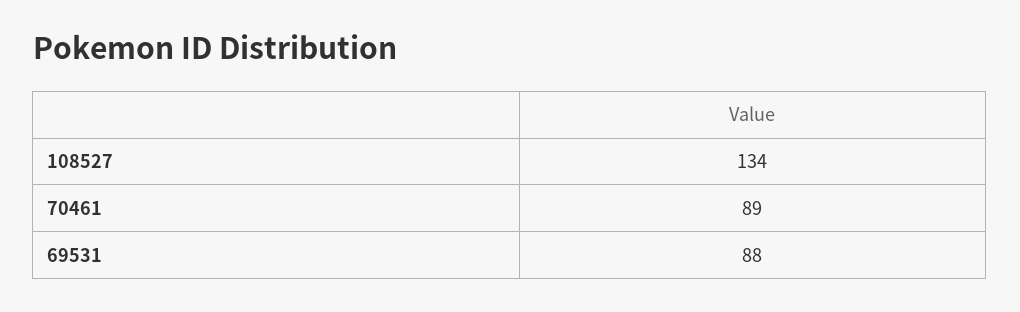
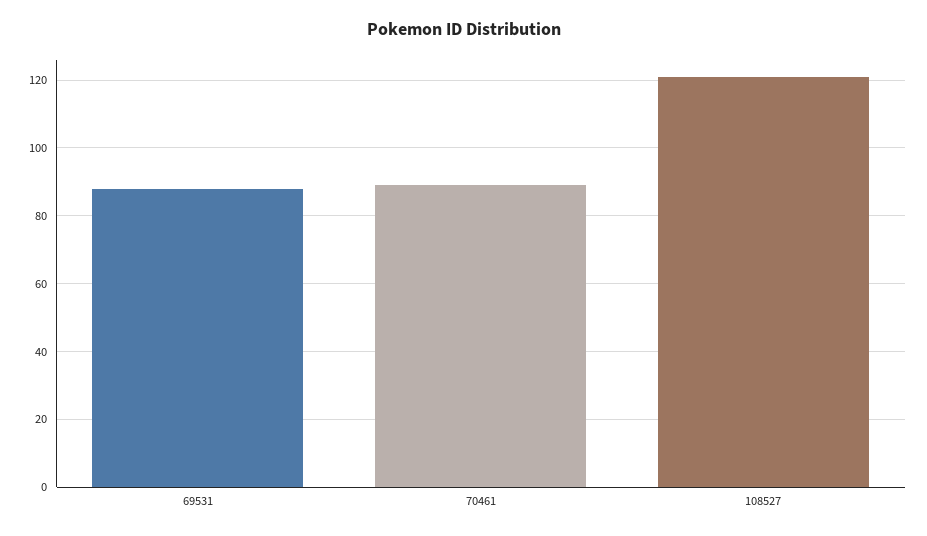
108527: 134 -> 120

